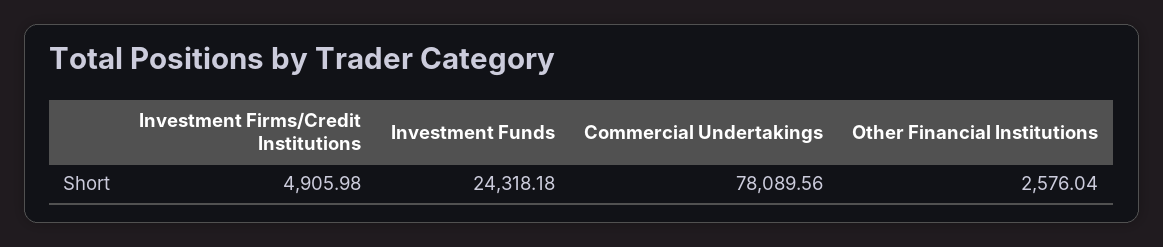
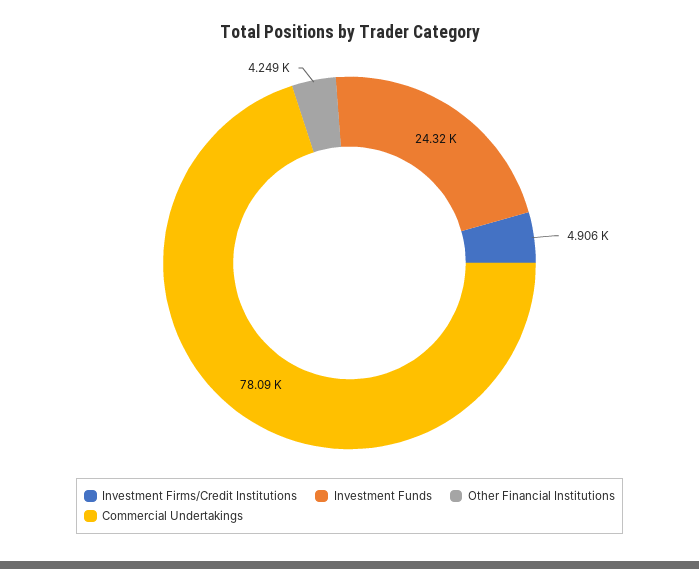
Other Financial Institutions: 2576.04 -> 4249

